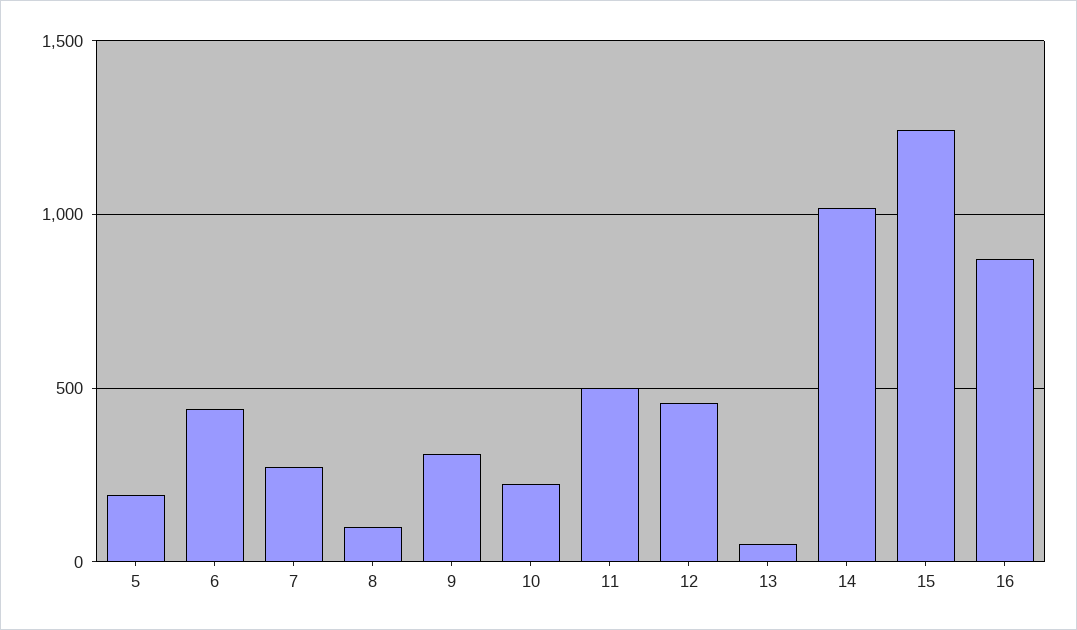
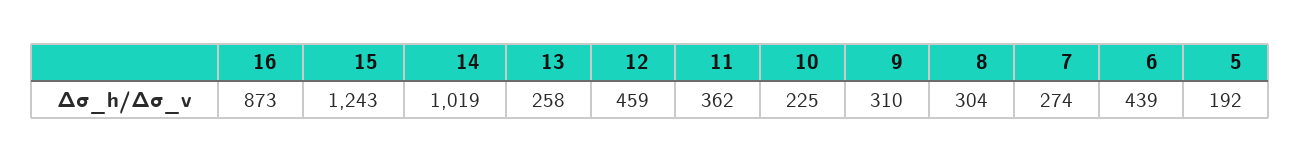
8: 100 -> 304
11: 500 -> 362
13: 50 -> 258

